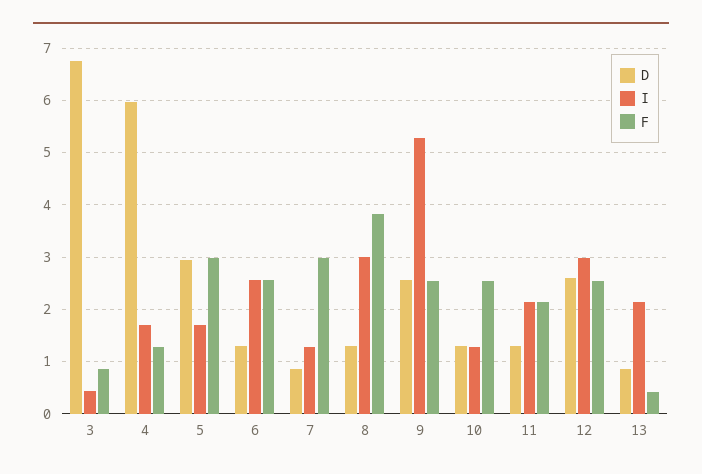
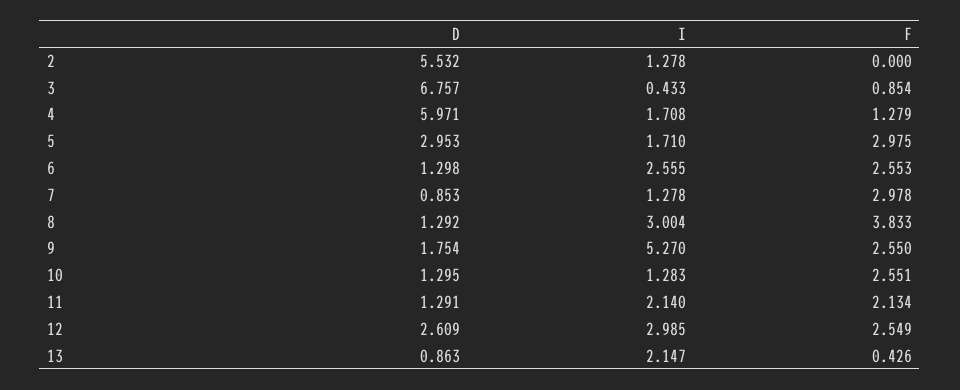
D, 9: 2.6 -> 1.754
D, 2: none -> 5.532
I, 2: none -> 1.278
F, 2: none -> 0

